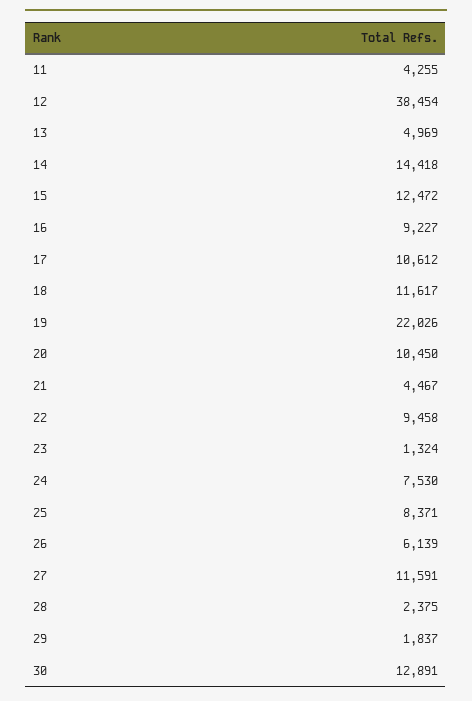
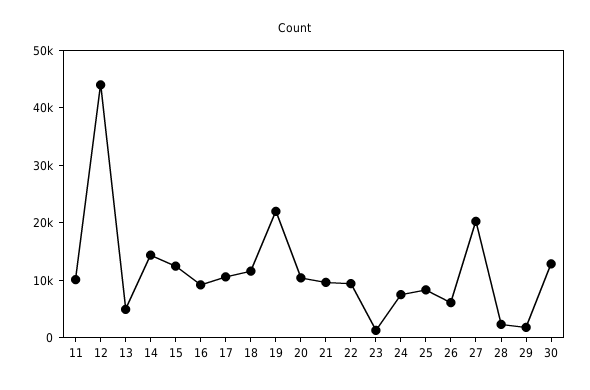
11: 4255 -> 10000
12: 38454 -> 44000
21: 4467 -> 10000
27: 11591 -> 20000

